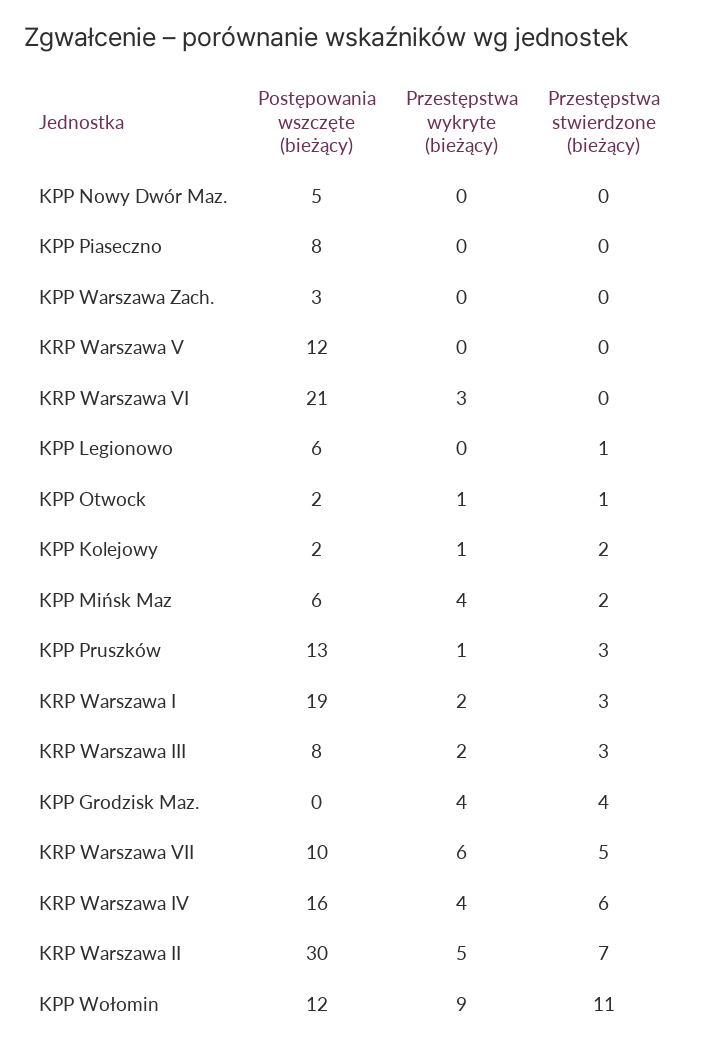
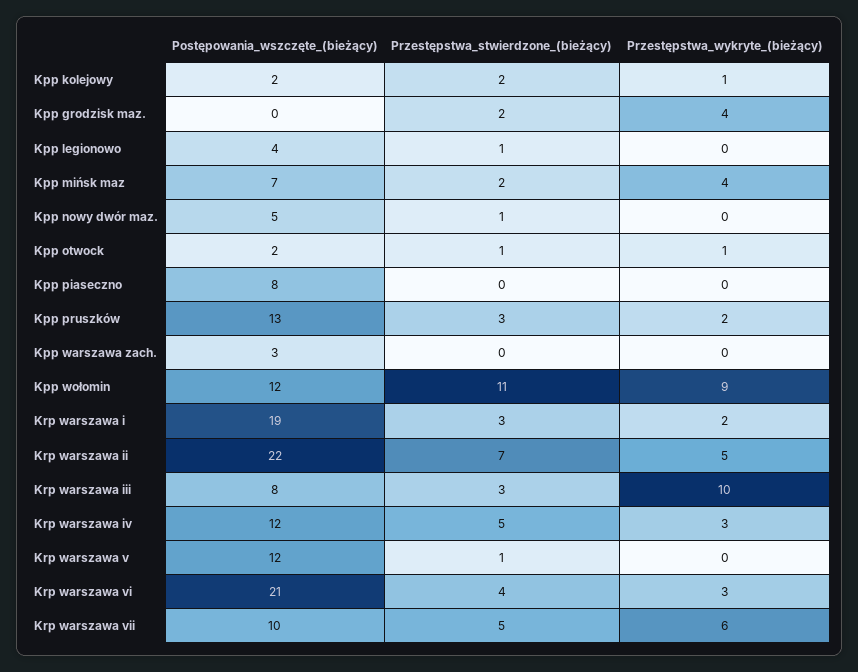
Przestępstwa stwierdzone (bieżący), KPP Nowy Dwór Maz.: 0 -> 1
Przestępstwa stwierdzone (bieżący), KRP Warszawa V: 0 -> 1
Przestępstwa stwierdzone (bieżący), KRP Warszawa VI: 0 -> 4
Postępowania wszczęte (bieżący), KPP Legionowo: 6 -> 4
Postępowania wszczęte (bieżący), KPP Mińsk Maz: 6 -> 7
Przestępstwa wykryte (bieżący), KPP Pruszków: 1 -> 2
Przestępstwa wykryte (bieżący), KRP Warszawa III: 2 -> 10
Przestępstwa stwierdzone (bieżący), KPP Grodzisk Maz.: 4 -> 2
Postępowania wszczęte (bieżący), KRP Warszawa IV: 16 -> 12
Przestępstwa wykryte (bieżący), KRP Warszawa IV: 4 -> 3
Przestępstwa stwierdzone (bieżący), KRP Warszawa IV: 6 -> 5
Postępowania wszczęte (bieżący), KRP Warszawa II: 30 -> 22

